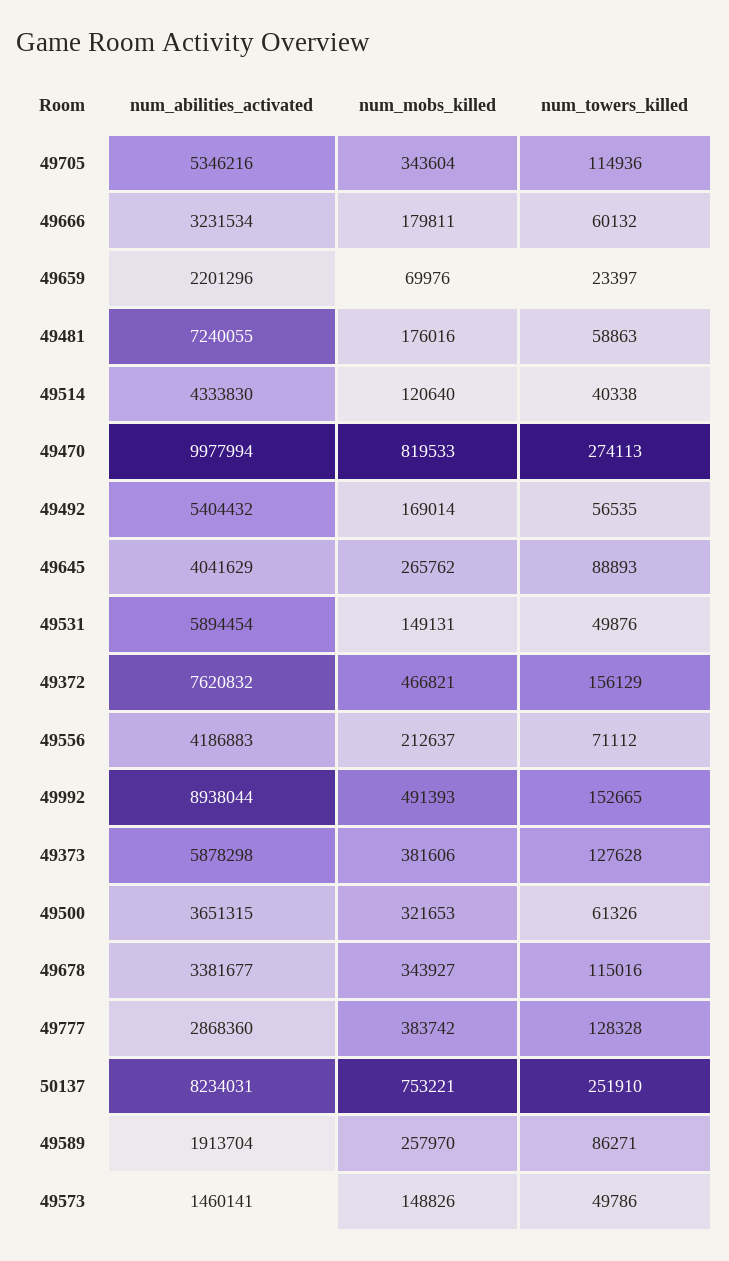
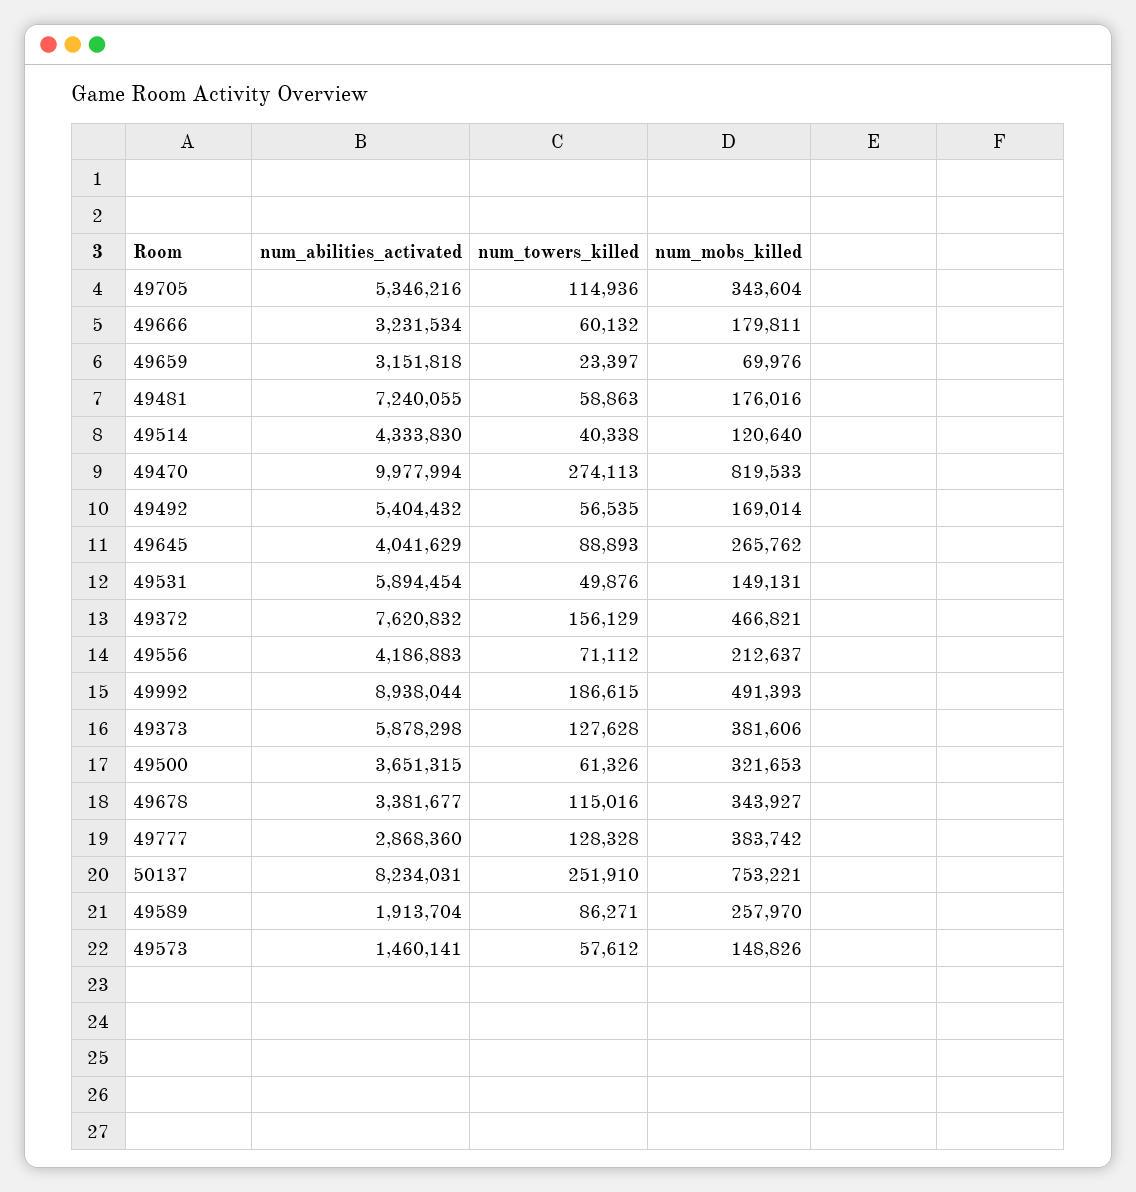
num_abilities_activated, 49659: 2201296 -> 3151818
num_towers_killed, 49992: 152665 -> 186615
num_towers_killed, 49573: 49786 -> 57612

